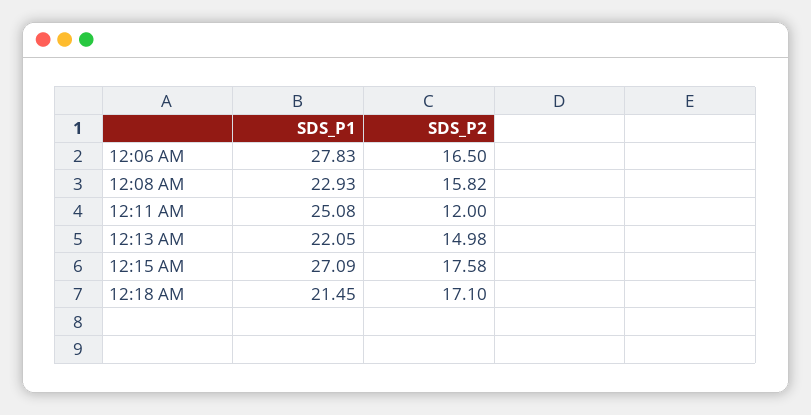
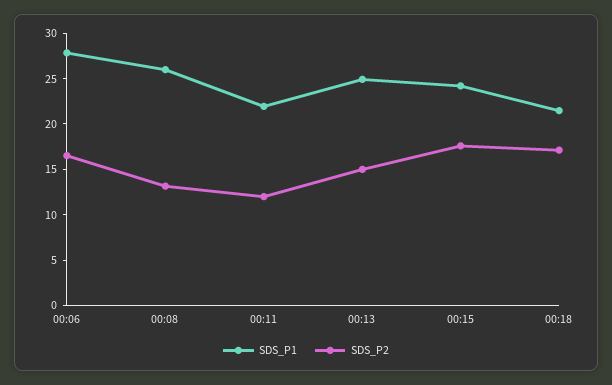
SDS_P1, 12:08 AM: 22.93 -> 26
SDS_P2, 12:08 AM: 15.82 -> 13
SDS_P1, 12:11 AM: 25.08 -> 22
SDS_P1, 12:13 AM: 22.05 -> 25
SDS_P1, 12:15 AM: 27.09 -> 24

